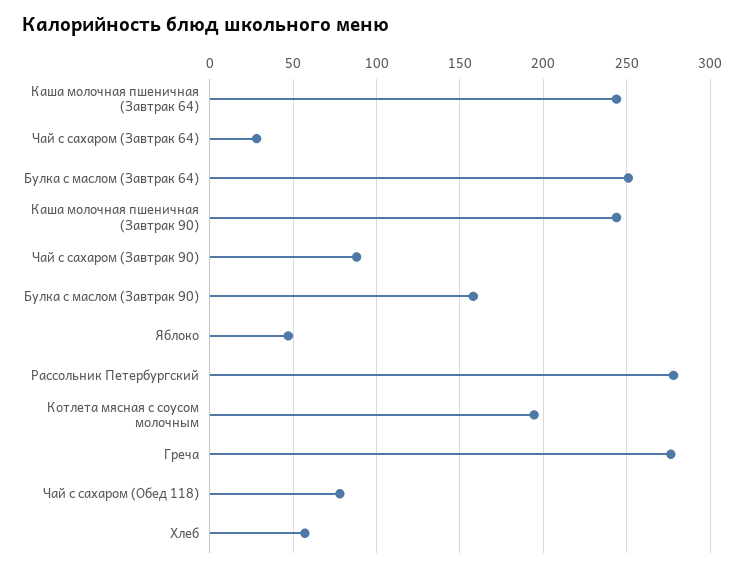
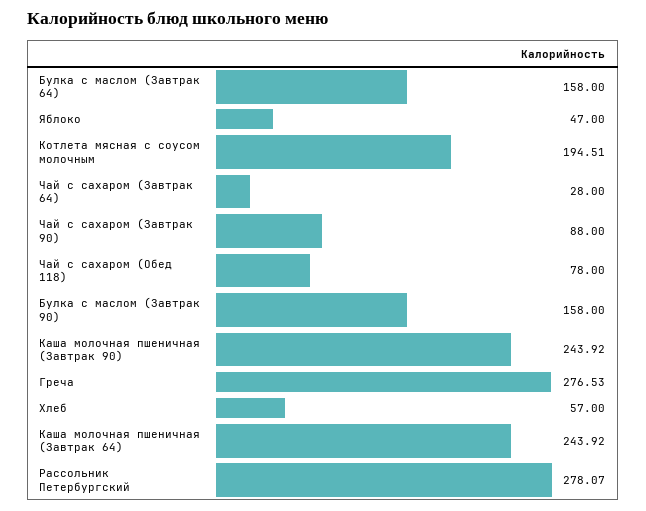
Булка с маслом (Завтрак 64): 250 -> 158

